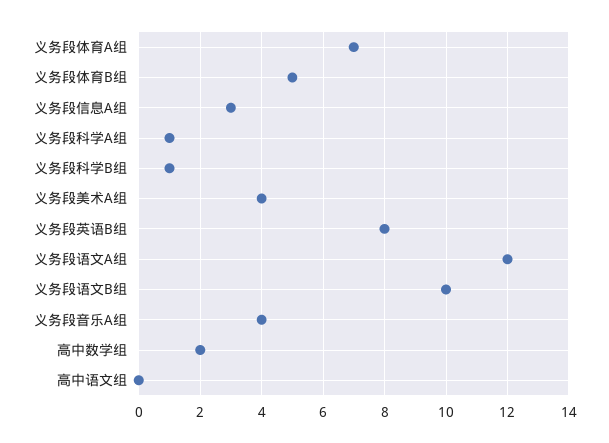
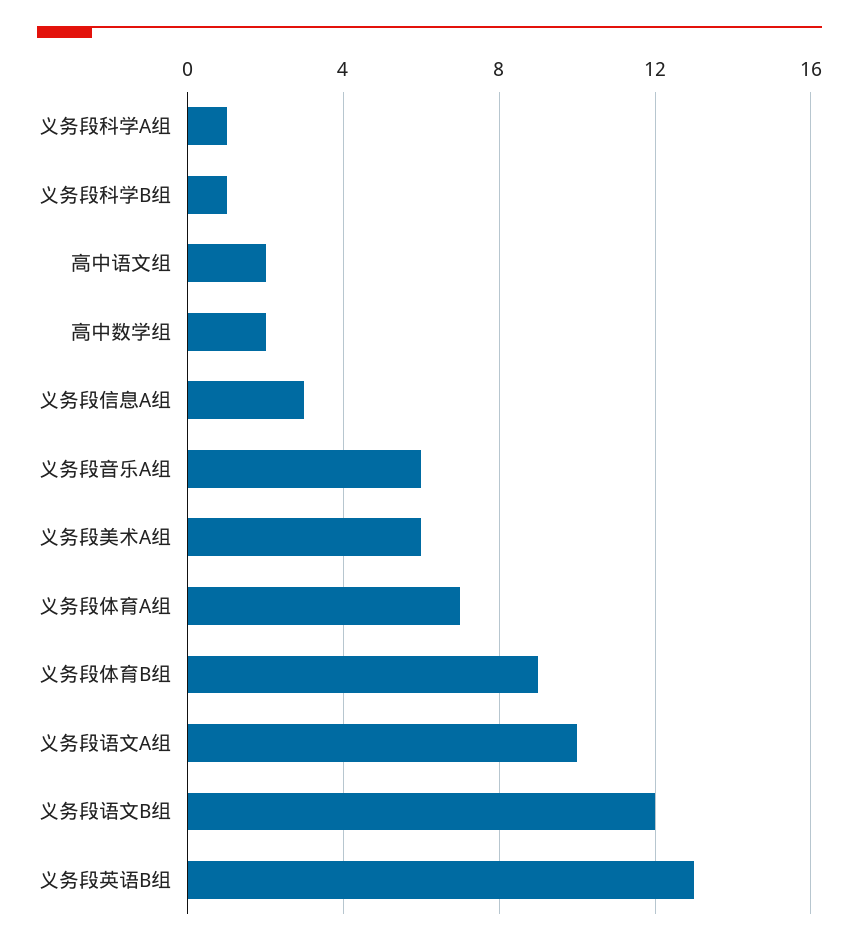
义务段体育B组: 5 -> 9
义务段美术A组: 4 -> 6
义务段英语B组: 8 -> 13
义务段语文A组: 12 -> 10
义务段语文B组: 10 -> 12
义务段音乐A组: 4 -> 6
高中语文组: 0 -> 2

